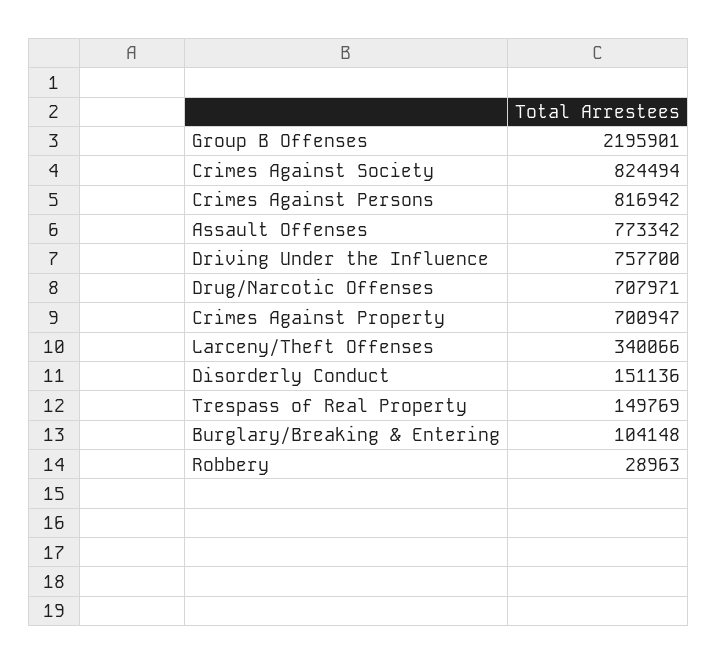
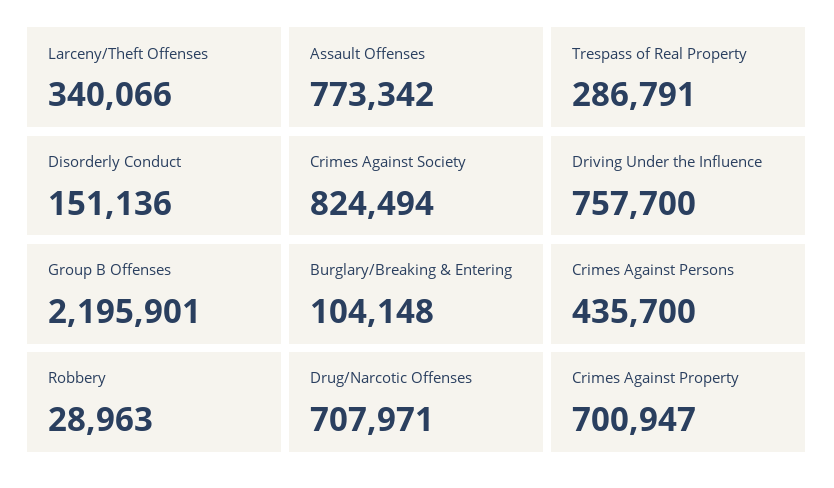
Crimes Against Persons: 816942 -> 435700
Trespass of Real Property: 149769 -> 286791

